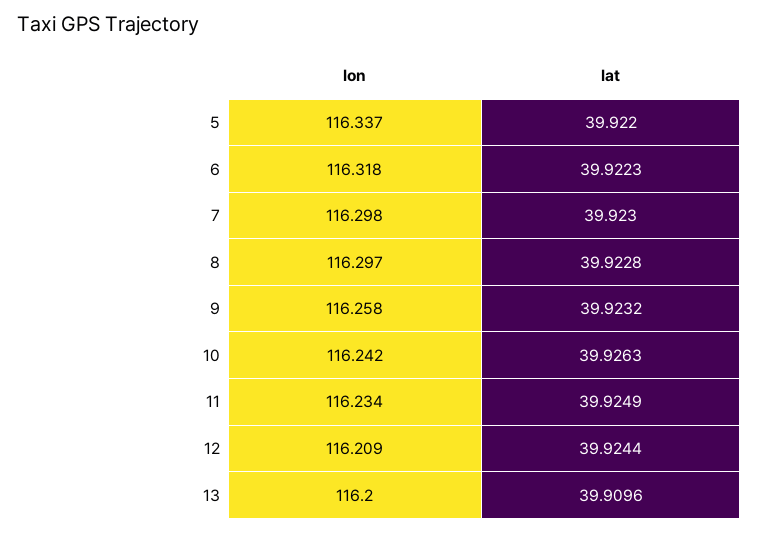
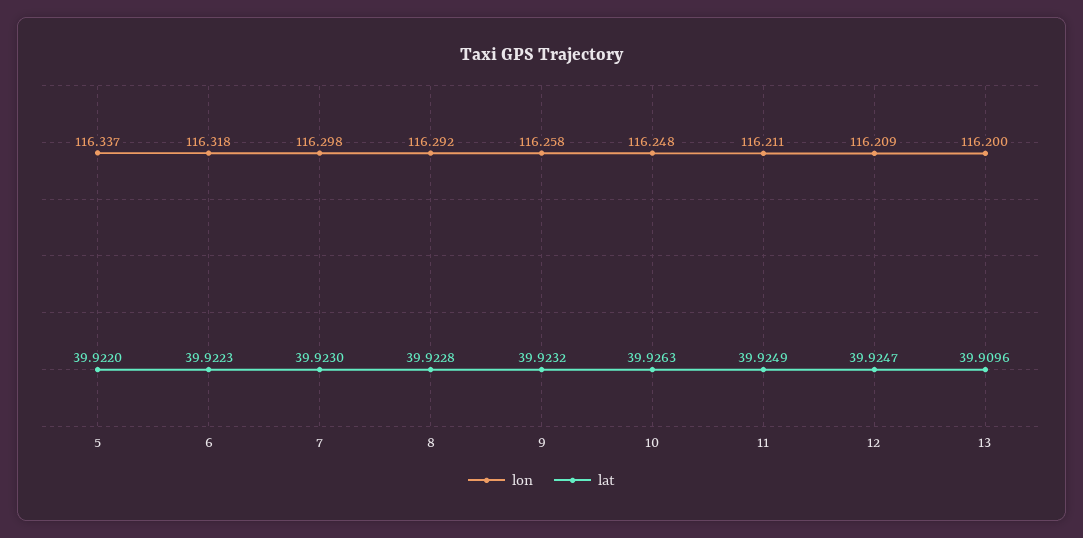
lon, 8: 116.297 -> 116.292
lon, 10: 116.242 -> 116.248
lon, 11: 116.234 -> 116.211
lat, 12: 39.9244 -> 39.9247

